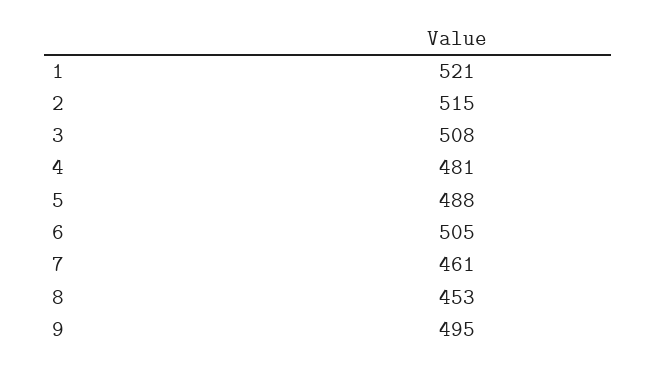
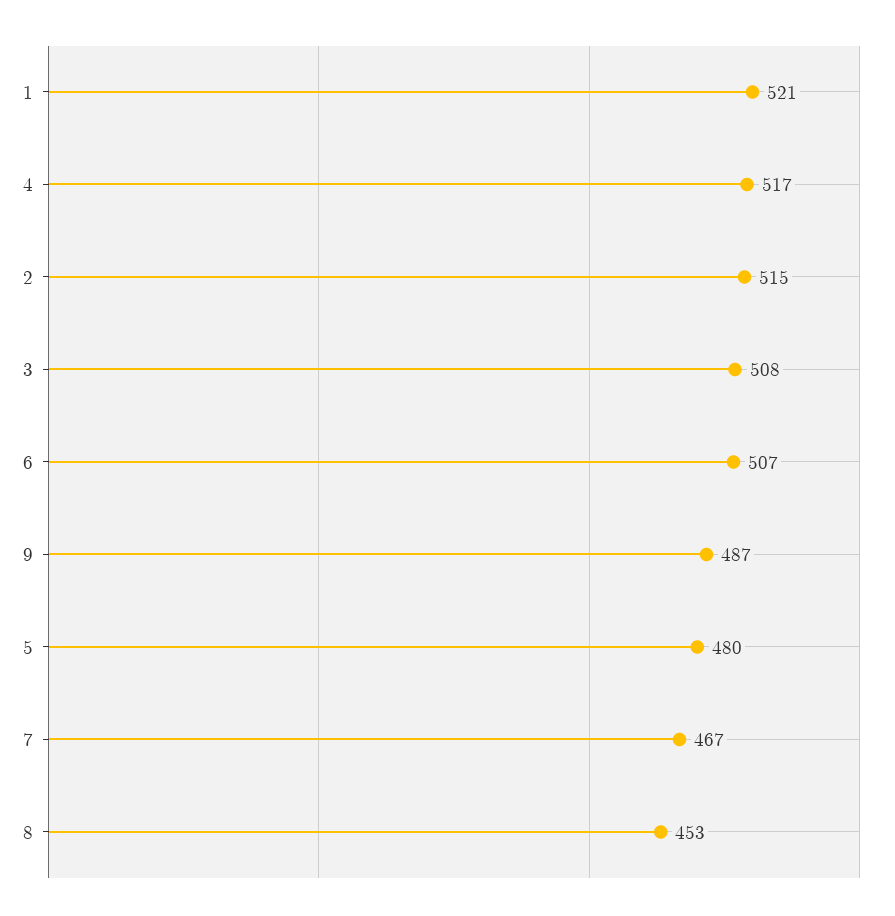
4: 481 -> 517
5: 488 -> 480
6: 505 -> 507
7: 461 -> 467
9: 495 -> 487

